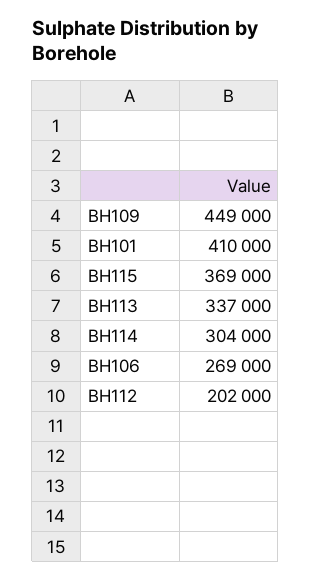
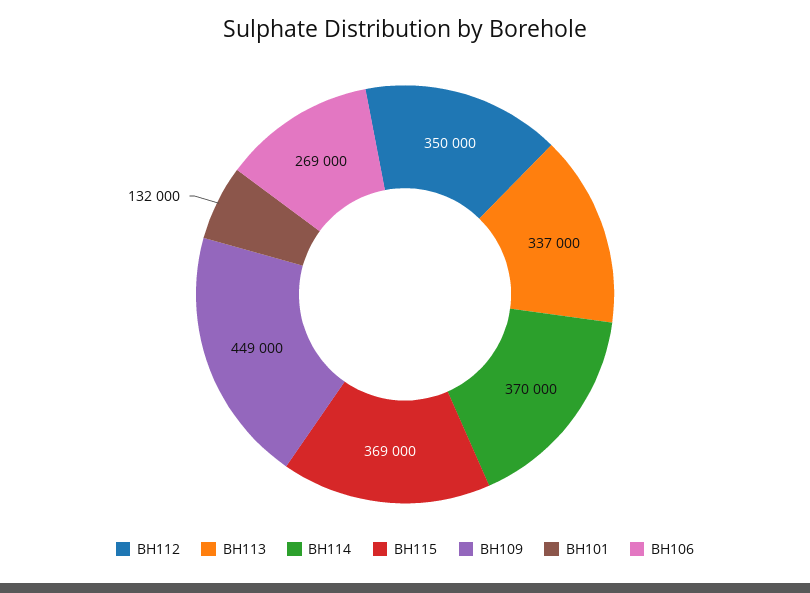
BH101: 410000 -> 132000
BH114: 304000 -> 370000
BH112: 202000 -> 350000

